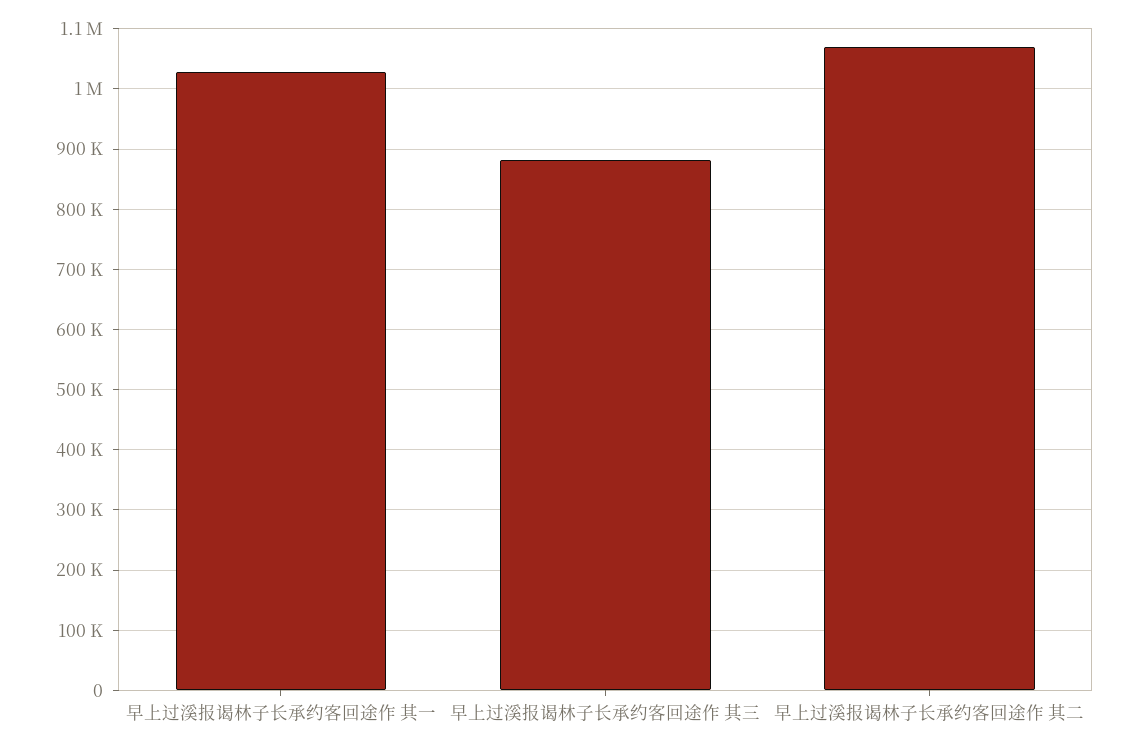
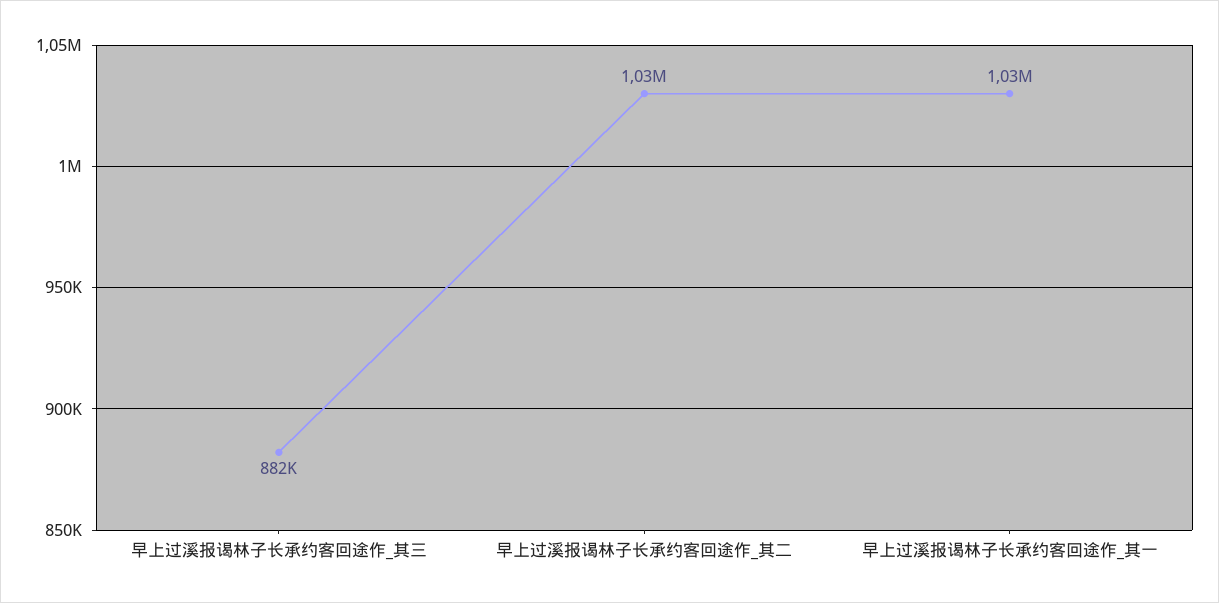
早上过溪报谒林子长承约客回途作 其二: 1070000 -> 1030000

